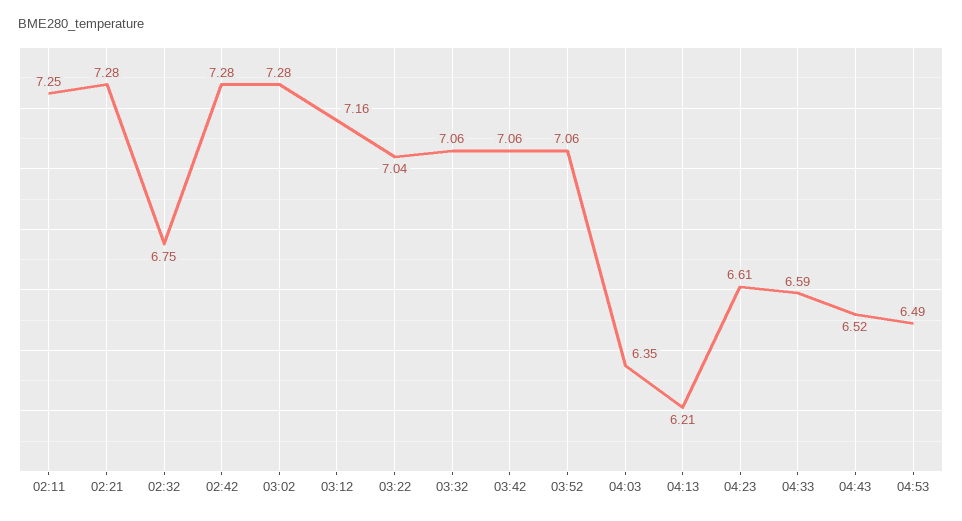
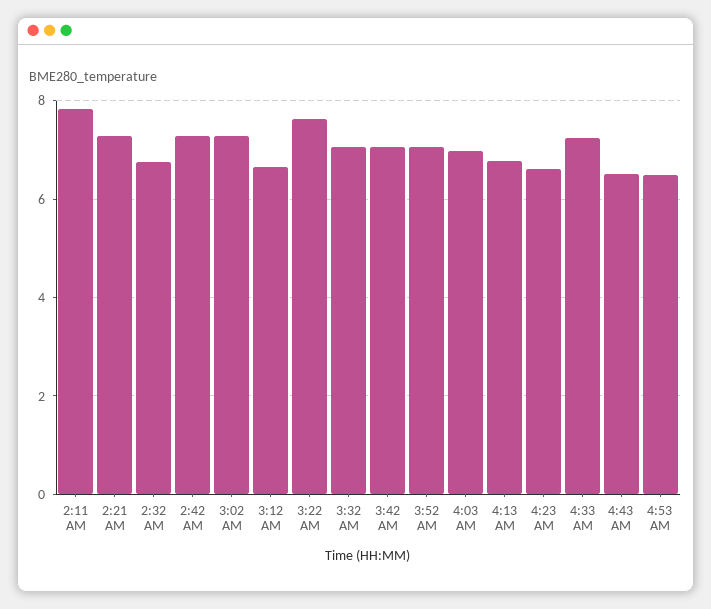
02:11: 7.25 -> 7.8
03:12: 7.16 -> 6.6
03:22: 7.04 -> 7.6
04:03: 6.35 -> 7
04:13: 6.21 -> 6.8
04:33: 6.59 -> 7.2

